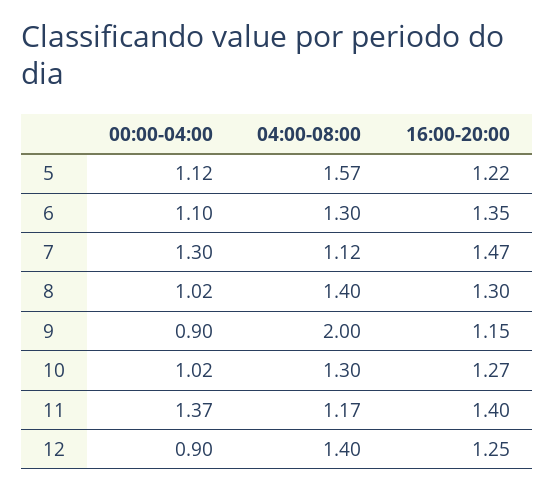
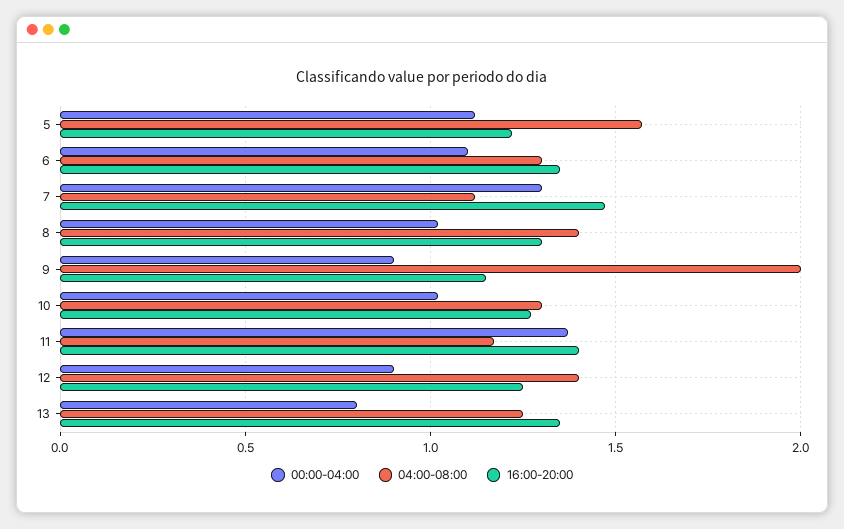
00:00-04:00, 13: none -> 0.8
04:00-08:00, 13: none -> 1.25
16:00-20:00, 13: none -> 1.35

